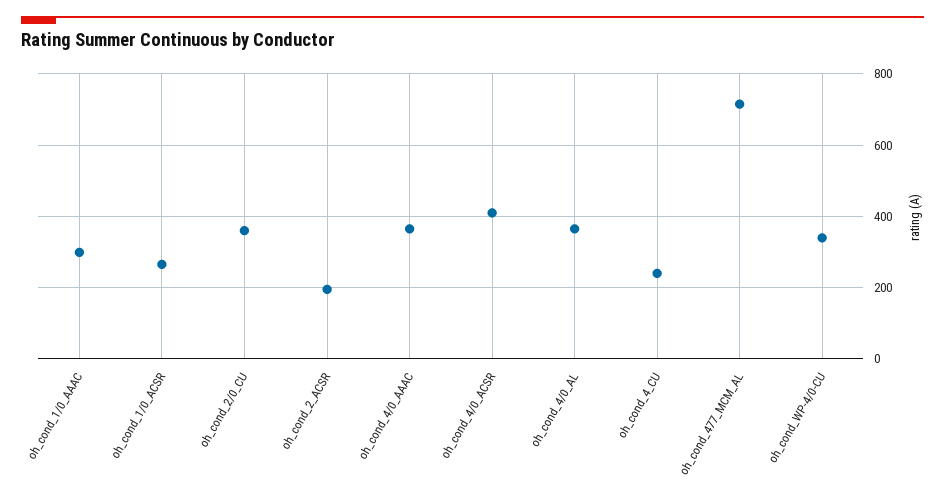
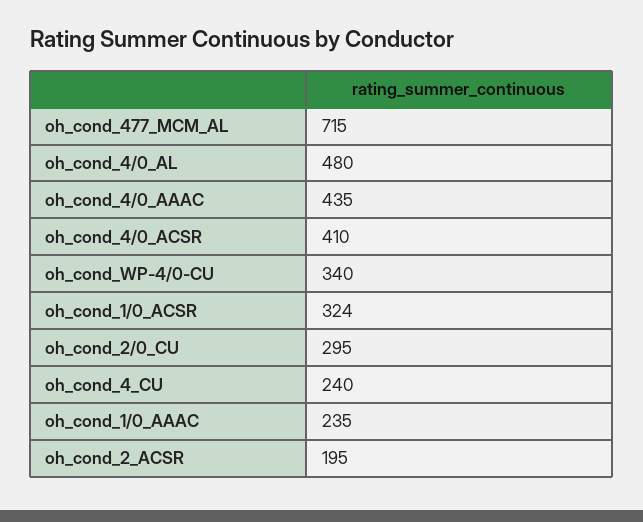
oh_cond_1/0_AAAC: 300 -> 235
oh_cond_1/0_ACSR: 260 -> 324
oh_cond_2/0_CU: 360 -> 295
oh_cond_4/0_AAAC: 360 -> 435
oh_cond_4/0_AL: 360 -> 480

